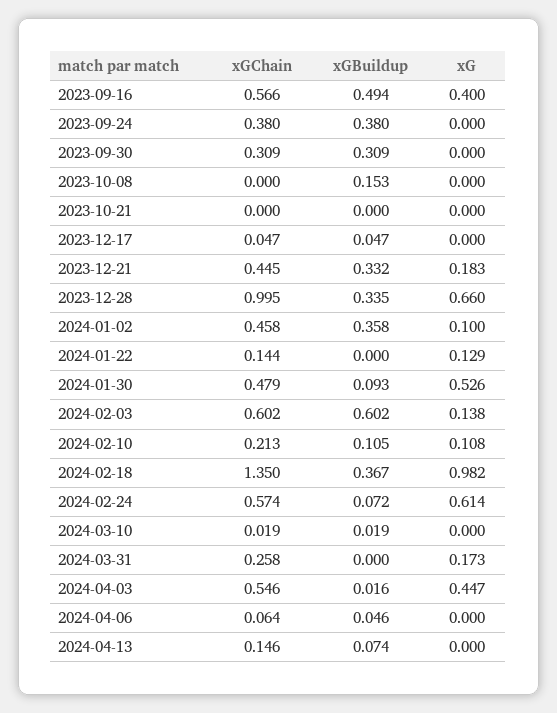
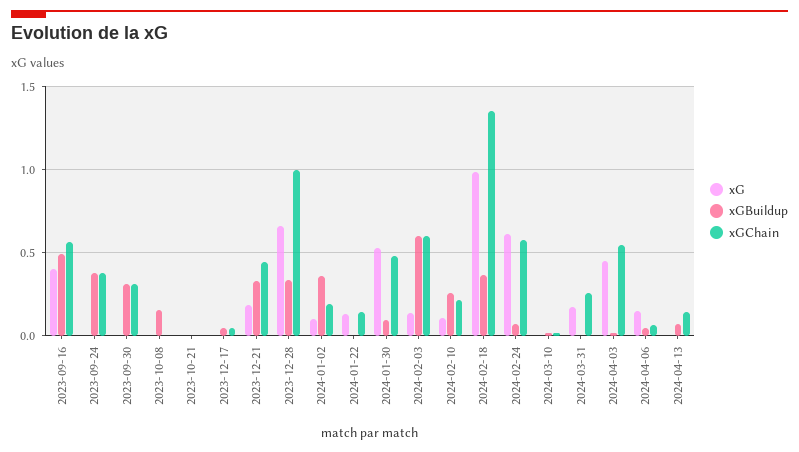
xGChain, 2024-01-02: 0.458 -> 0.2
xGBuildup, 2024-02-10: 0.105 -> 0.25
xG, 2024-04-06: 0 -> 0.15

